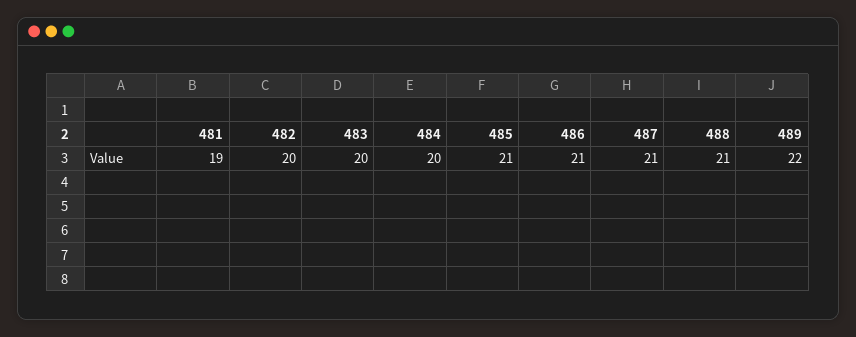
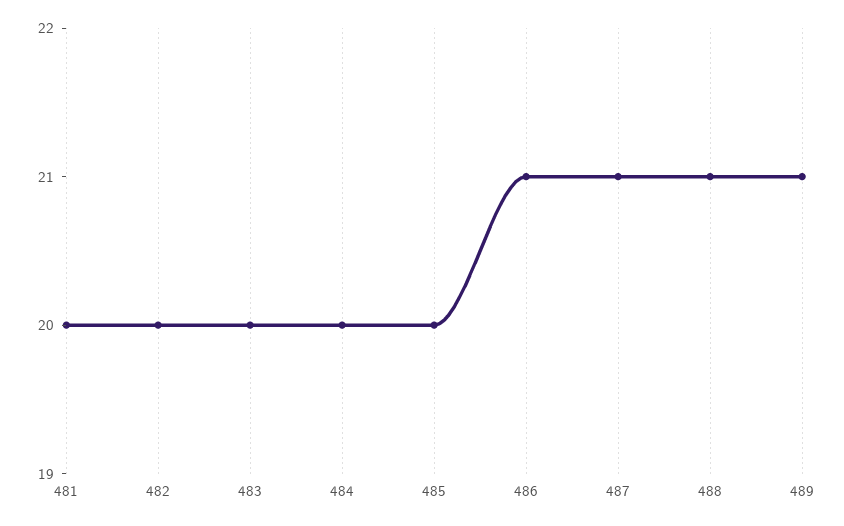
481: 19 -> 20
485: 21 -> 20
489: 22 -> 21

